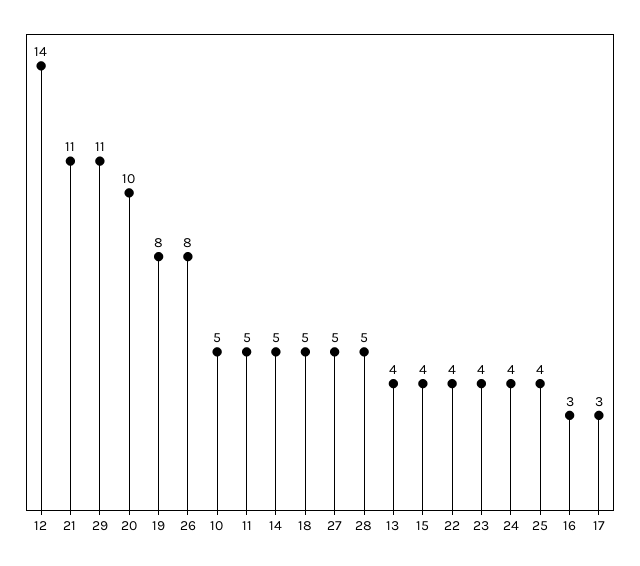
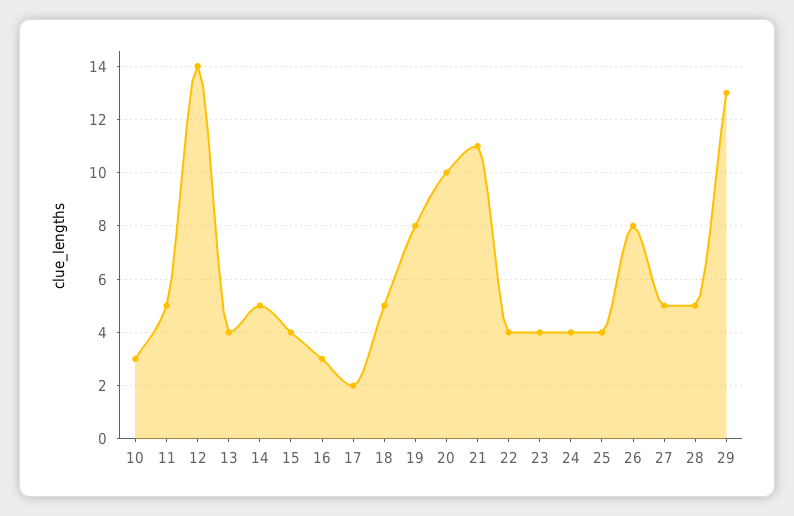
29: 11 -> 13
10: 5 -> 3
17: 3 -> 2

